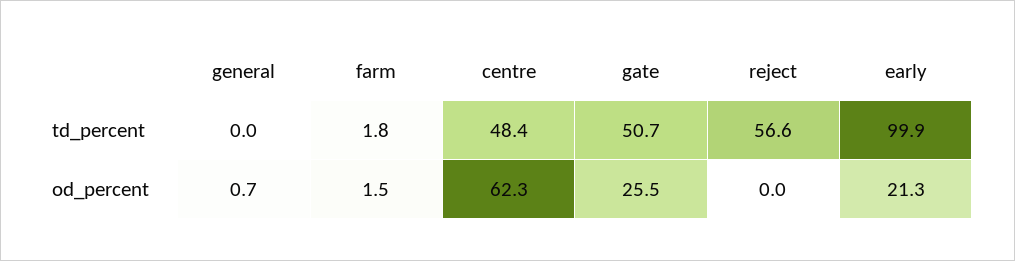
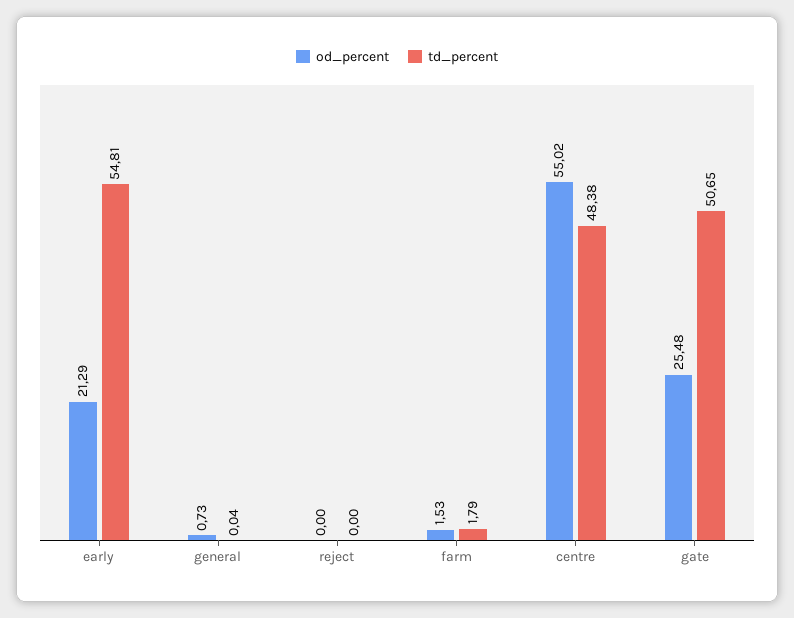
td_percent, reject: 56.6 -> 0
td_percent, early: 99.9 -> 54.81
od_percent, centre: 62.3 -> 55.02

